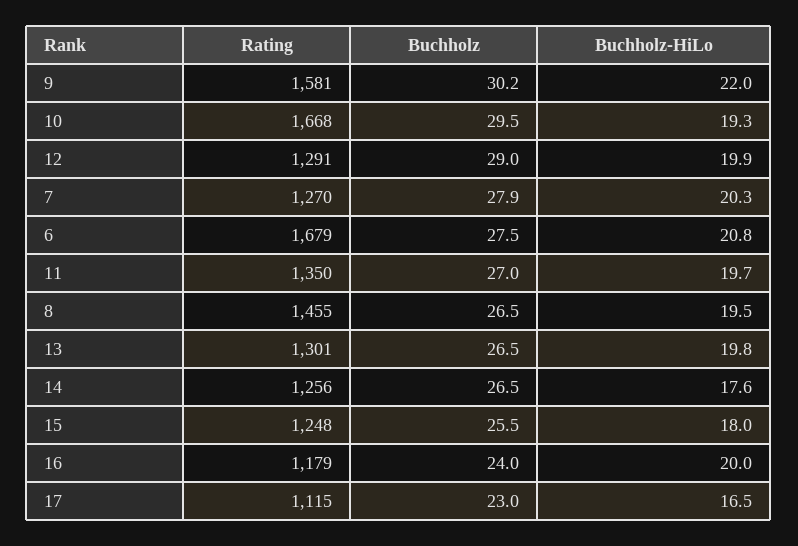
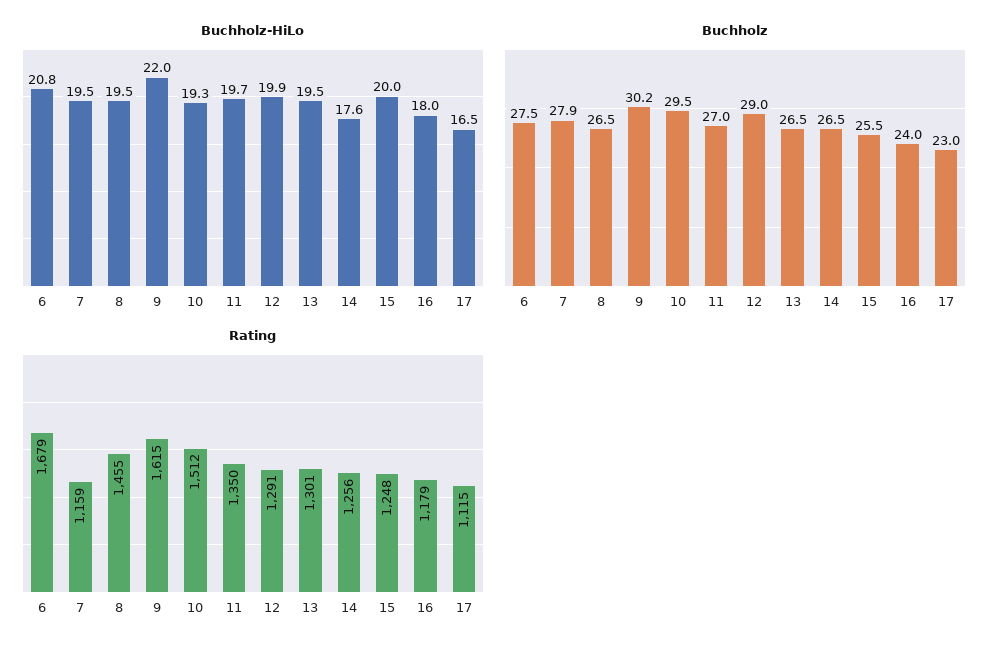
Rating, 9: 1581 -> 1615
Rating, 10: 1668 -> 1512
Rating, 7: 1270 -> 1159
Buchholz-HiLo, 7: 20.3 -> 19.5
Buchholz-HiLo, 13: 19.8 -> 19.5
Buchholz-HiLo, 15: 18 -> 20
Buchholz-HiLo, 16: 20 -> 18

